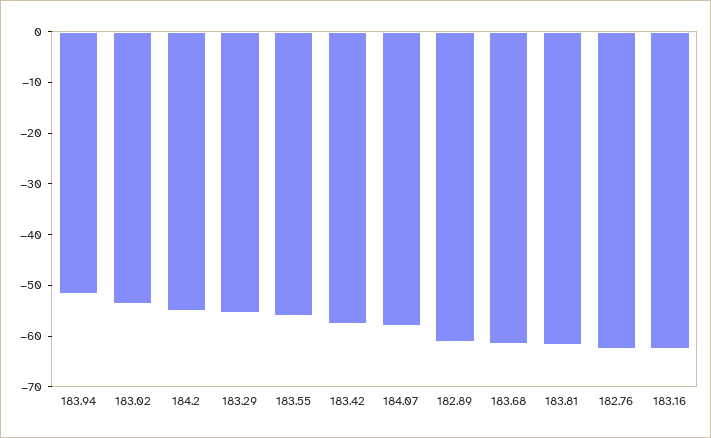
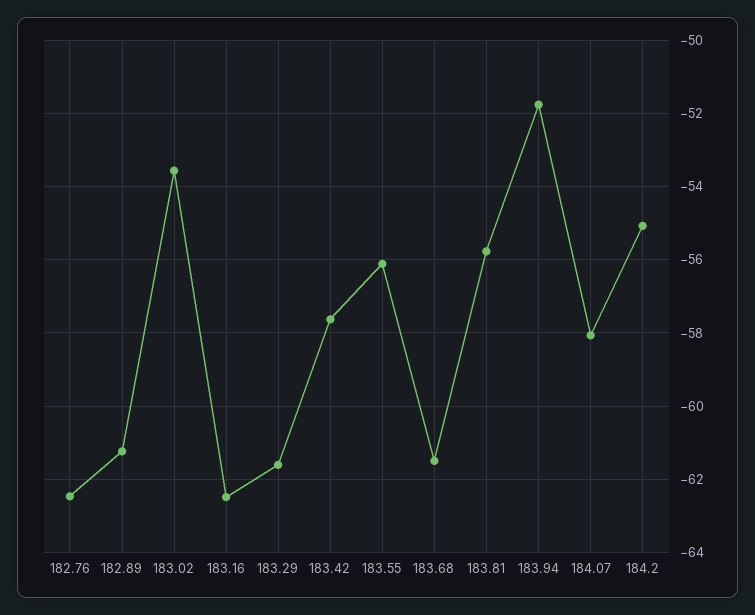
183.29: -56 -> -61.6
183.81: -62 -> -55.8

